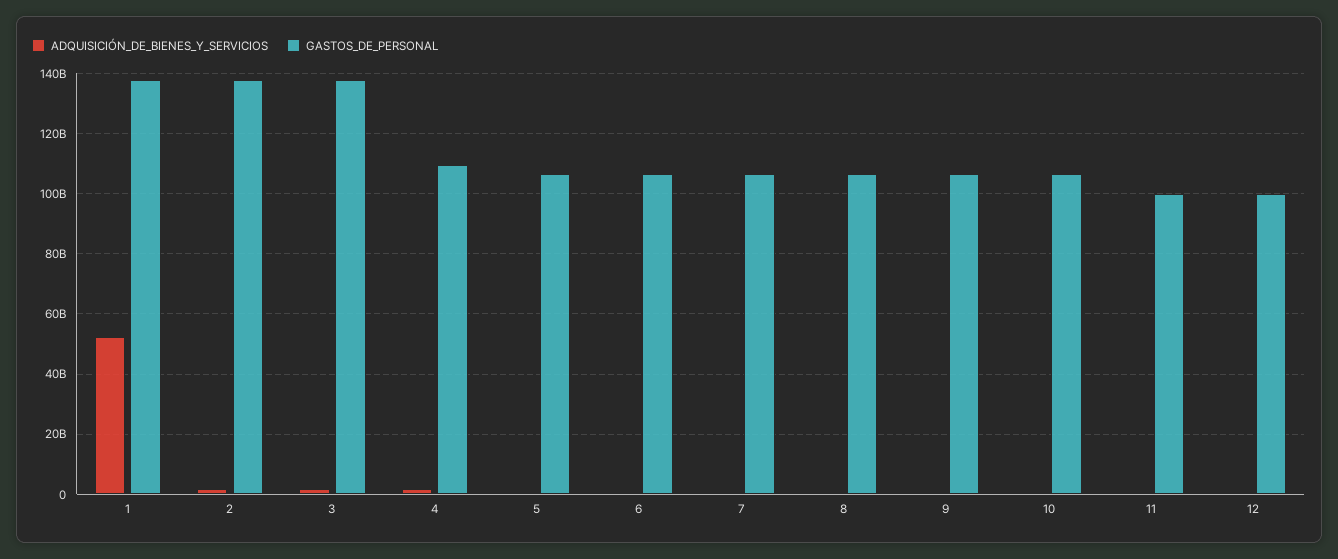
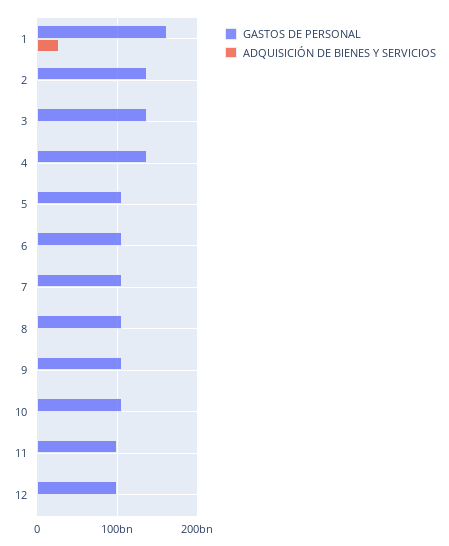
ADQUISICIÓN_DE_BIENES_Y_SERVICIOS, 1: 52000000000 -> 30000000000
GASTOS_DE_PERSONAL, 1: 138000000000 -> 160000000000
GASTOS_DE_PERSONAL, 4: 110000000000 -> 140000000000

